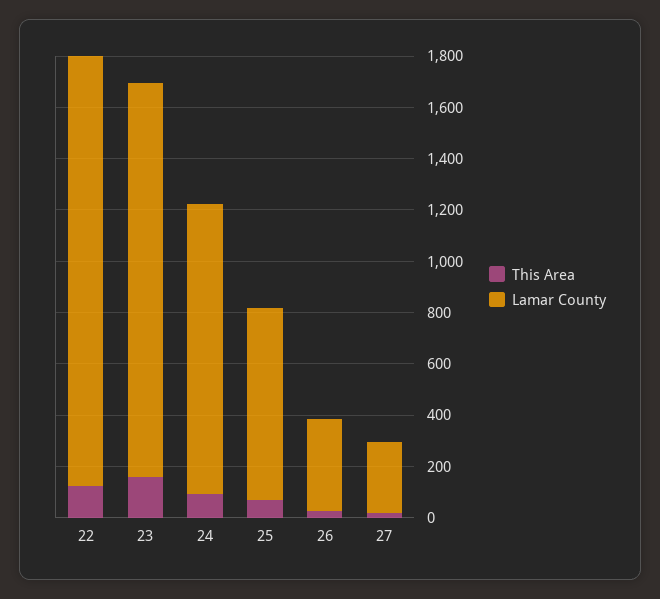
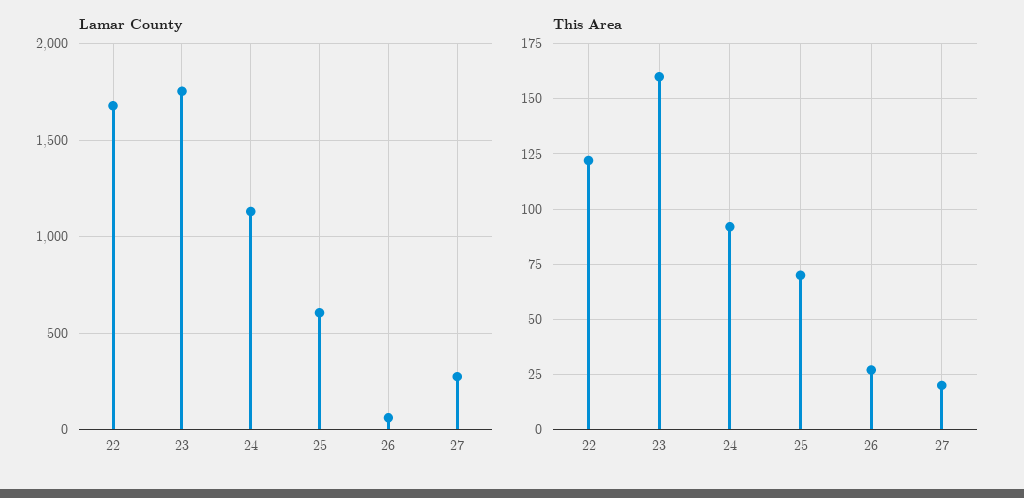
Lamar County, 23: 1550 -> 1750
Lamar County, 25: 750 -> 600
Lamar County, 26: 350 -> 50

